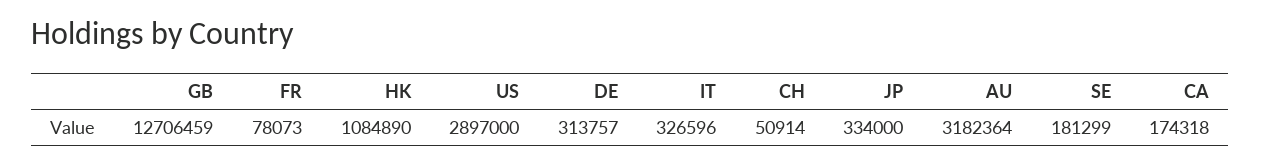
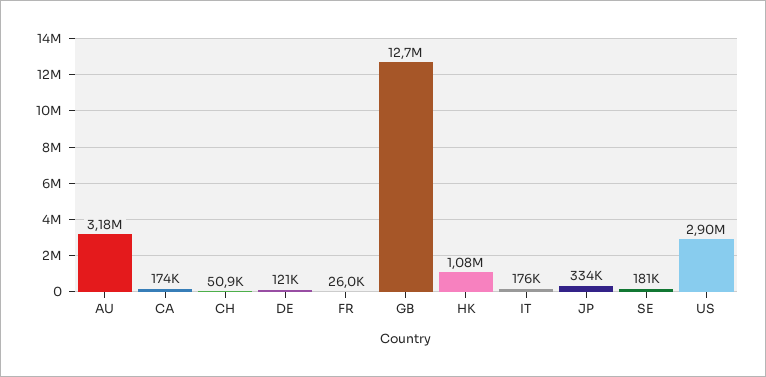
FR: 78073 -> 26000
DE: 313757 -> 121000
IT: 326596 -> 176000

